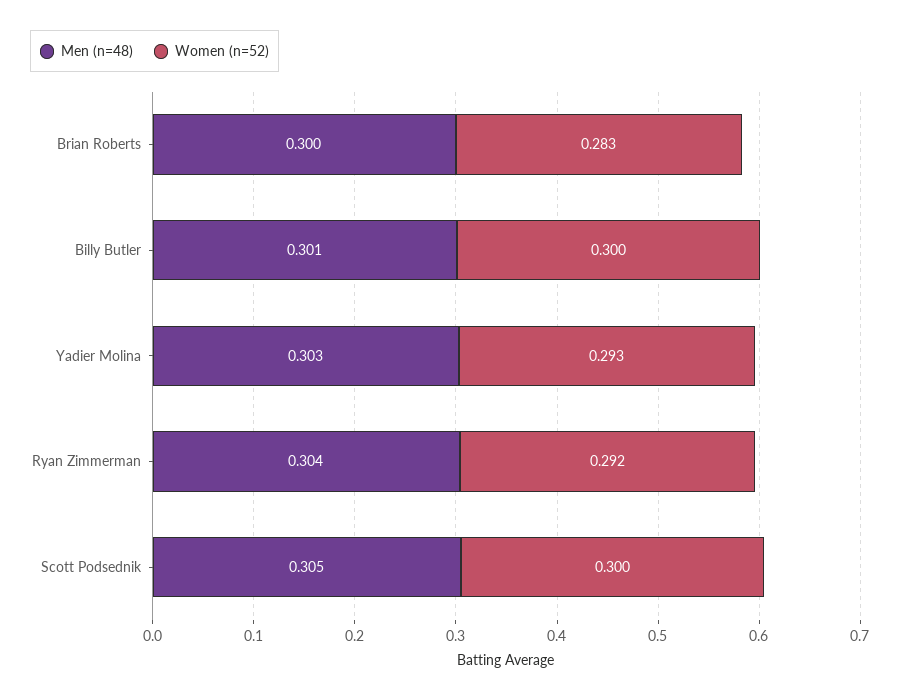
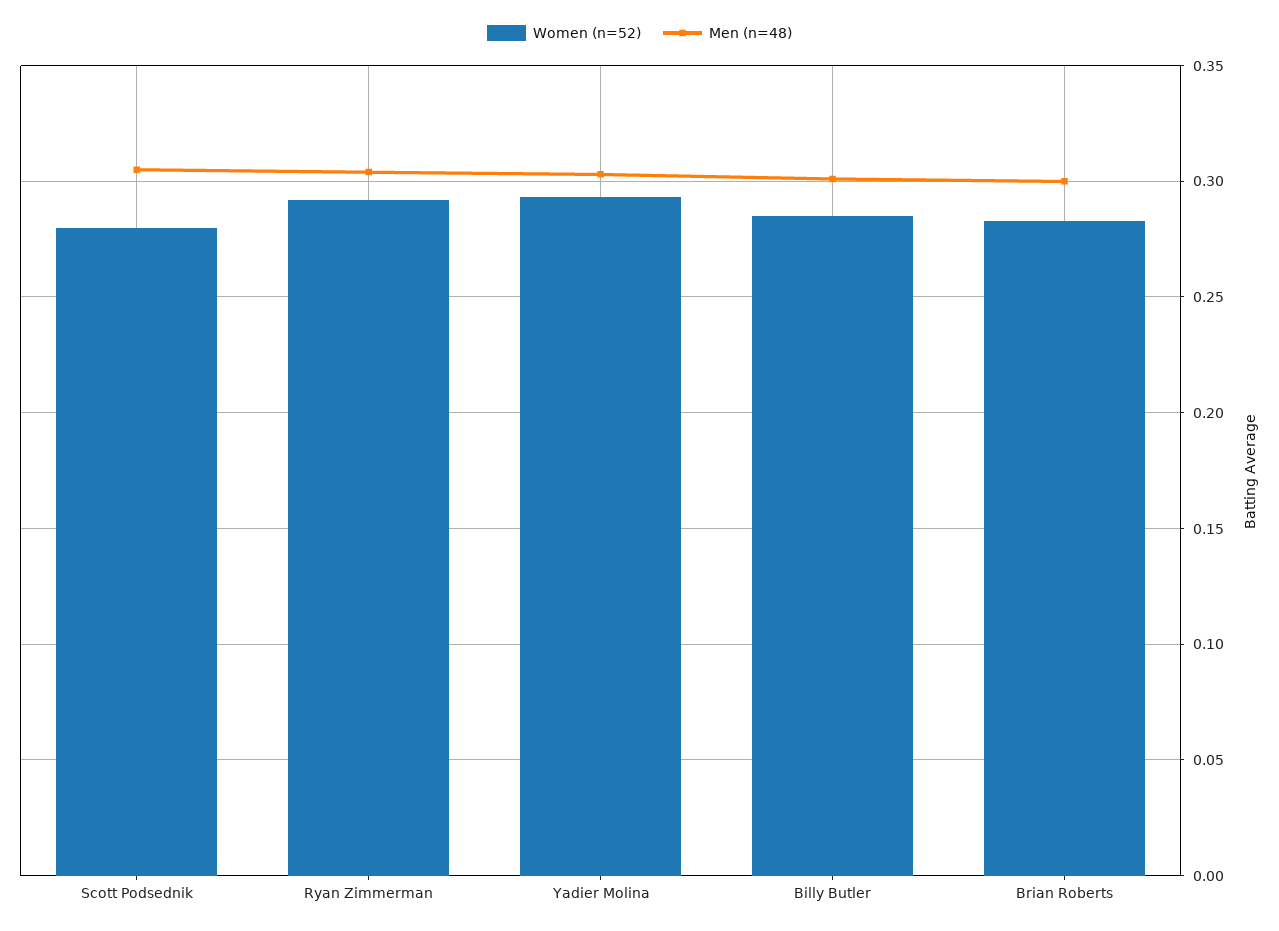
Women (n=52), Billy Butler: 0.3 -> 0.285
Women (n=52), Scott Podsednik: 0.3 -> 0.28

